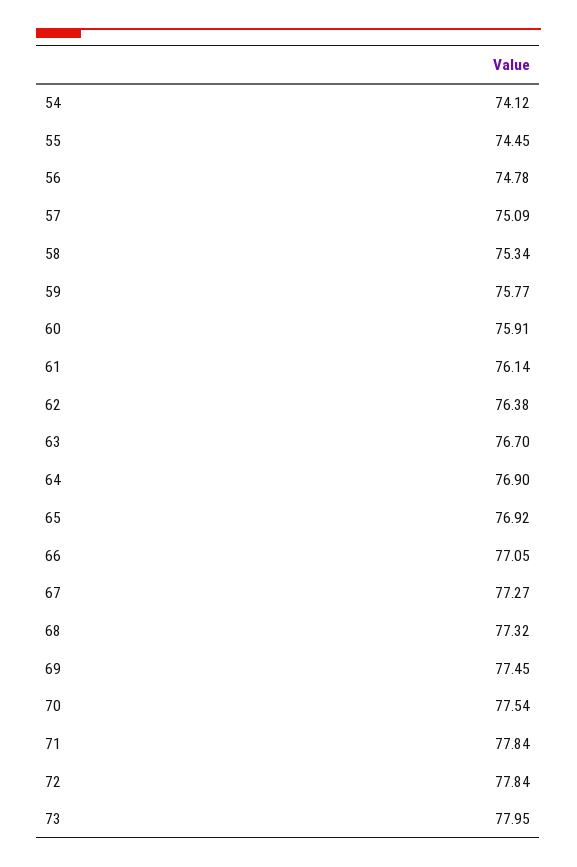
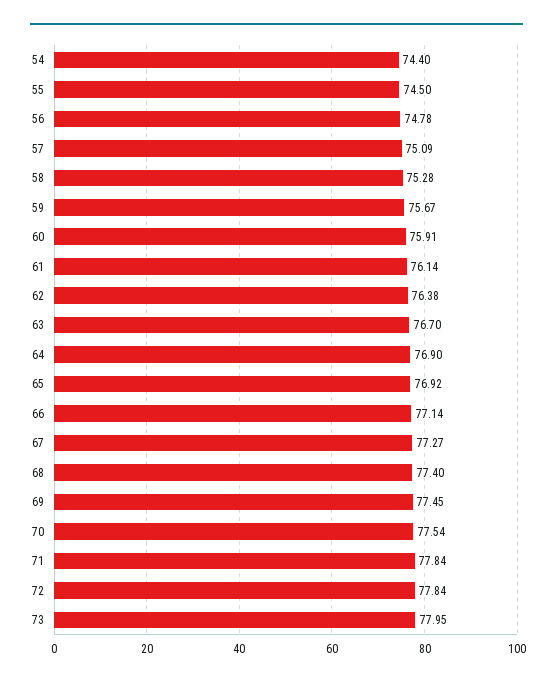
54: 74.12 -> 74.4
55: 74.45 -> 74.5
58: 75.34 -> 75.28
59: 75.77 -> 75.67
66: 77.05 -> 77.14
68: 77.32 -> 77.4

